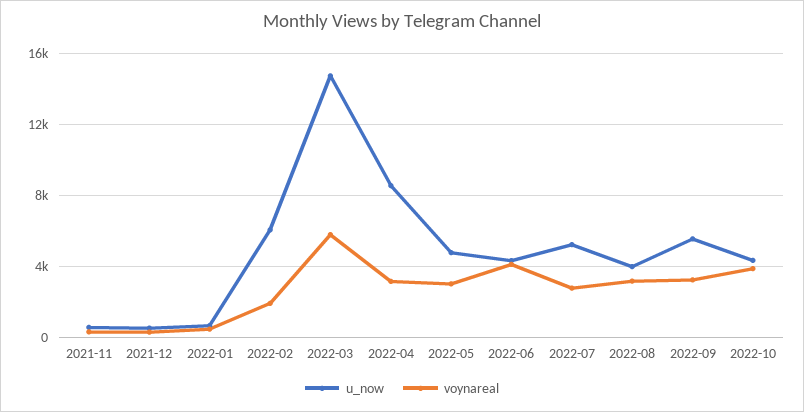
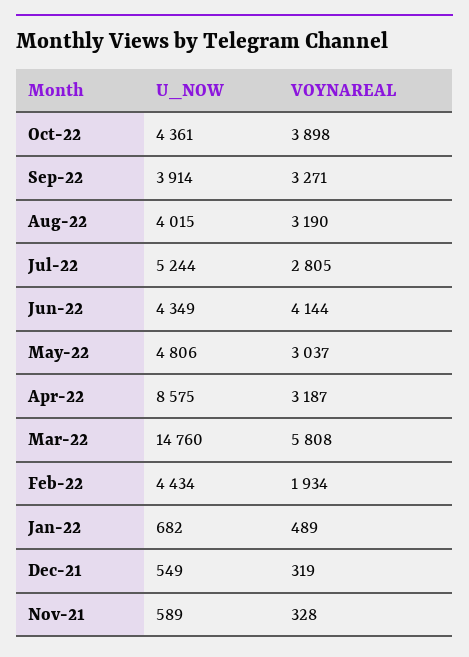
u_now, 2022-02: 6000 -> 4434
u_now, 2022-09: 5500 -> 3914

